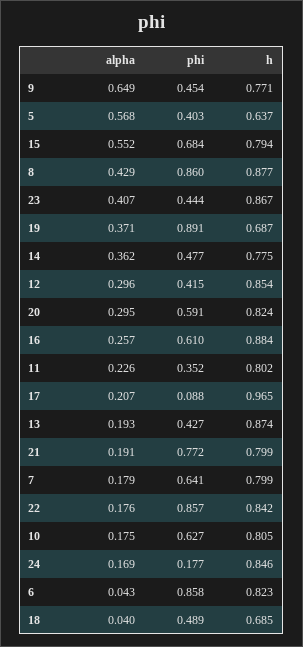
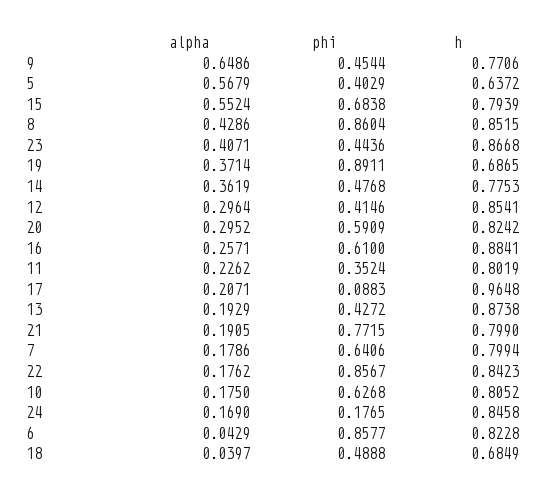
h, 8: 0.877 -> 0.8515

